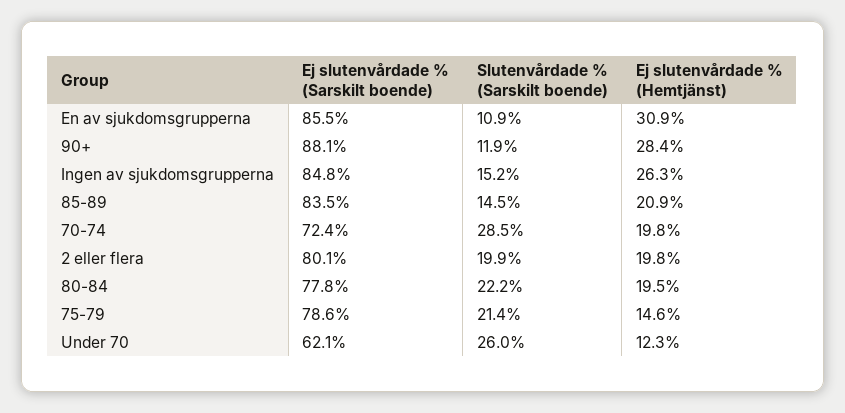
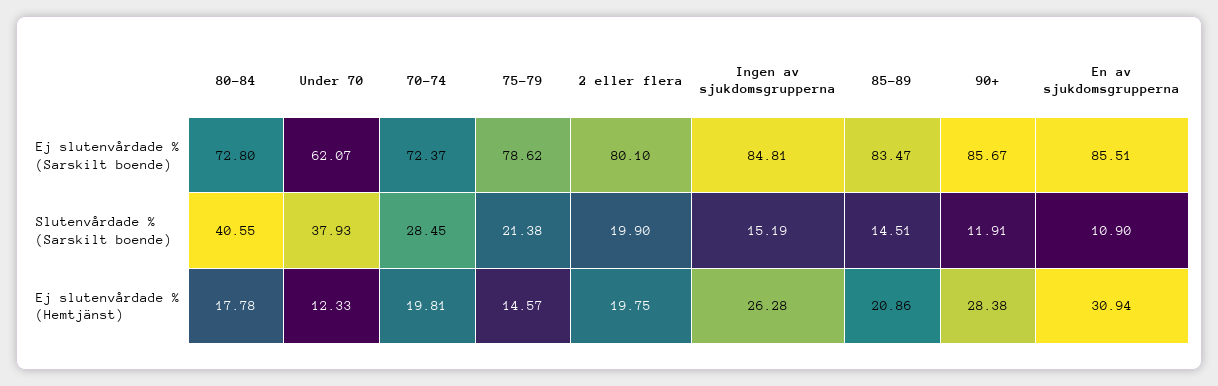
Ej slutenvårdade % (Sarskilt boende), 90+: 88.1 -> 85.67
Ej slutenvårdade % (Sarskilt boende), 80-84: 77.8 -> 72.8
Slutenvårdade % (Sarskilt boende), 80-84: 22.2 -> 40.55
Ej slutenvårdade % (Hemtjänst), 80-84: 19.5 -> 17.78
Slutenvårdade % (Sarskilt boende), Under 70: 26 -> 37.93

